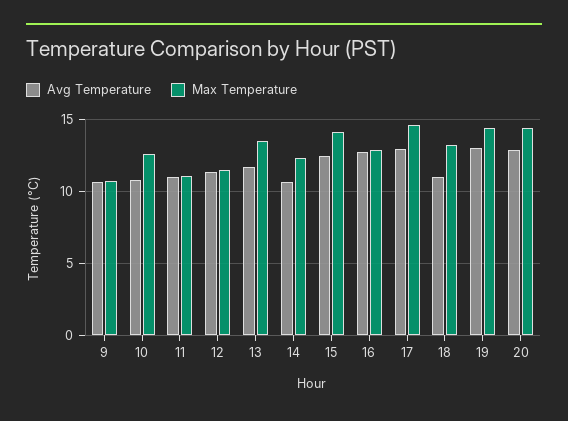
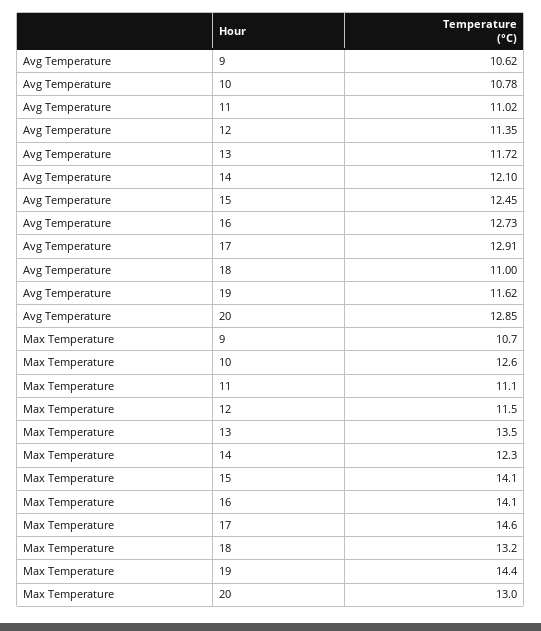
Avg Temperature, 14: 10.5 -> 12.1
Max Temperature, 16: 13 -> 14.1
Avg Temperature, 19: 13 -> 11.62
Max Temperature, 20: 14.5 -> 13

